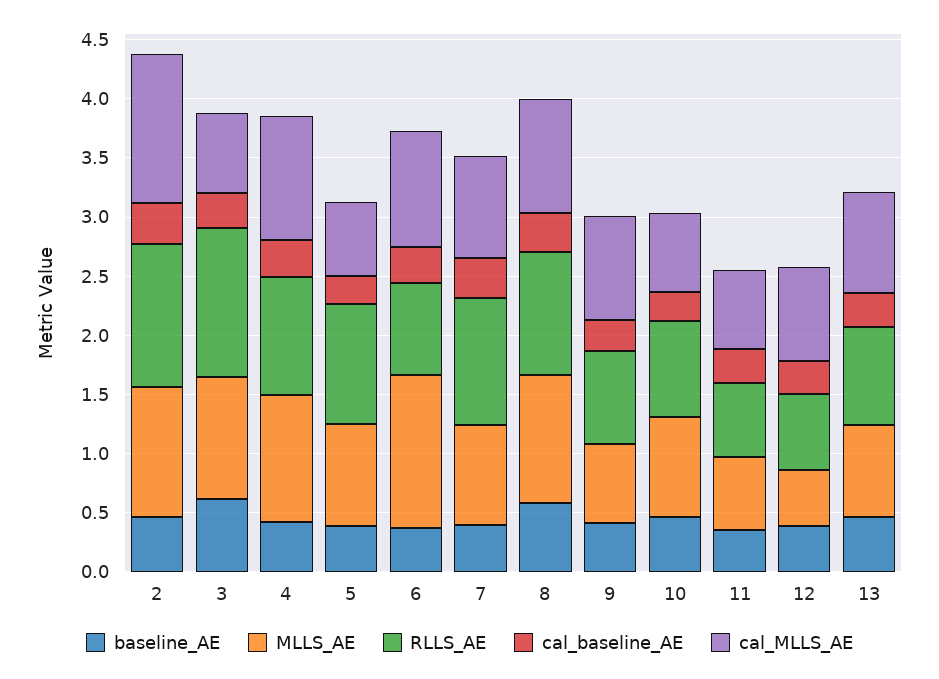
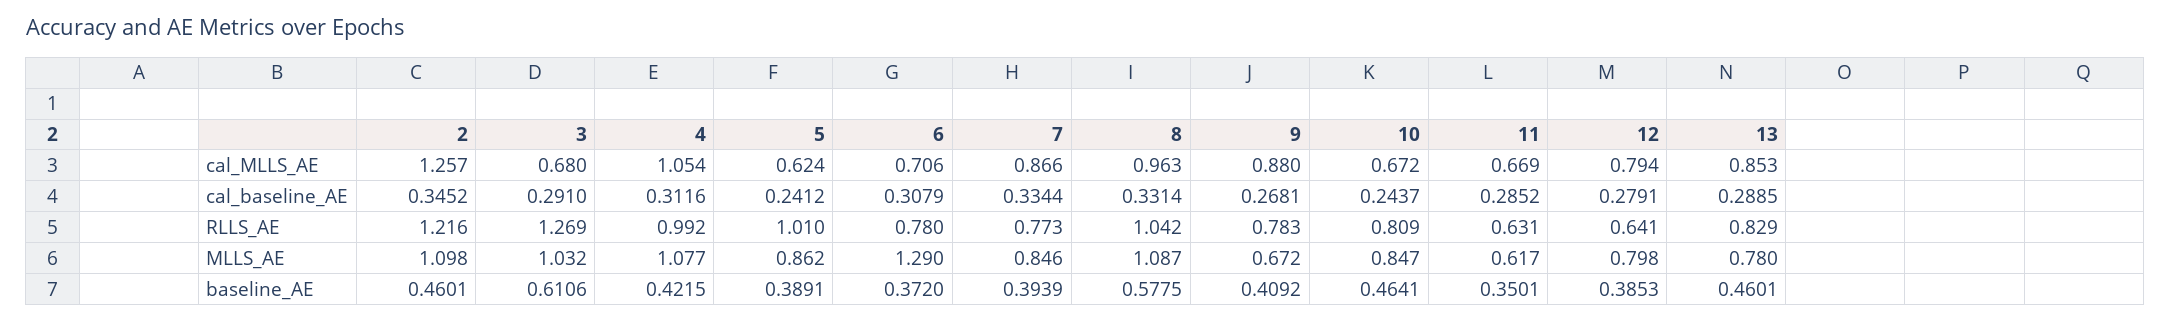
cal_MLLS_AE, 6: 1 -> 0.706
RLLS_AE, 7: 1.1 -> 0.773
MLLS_AE, 12: 0.5 -> 0.798

